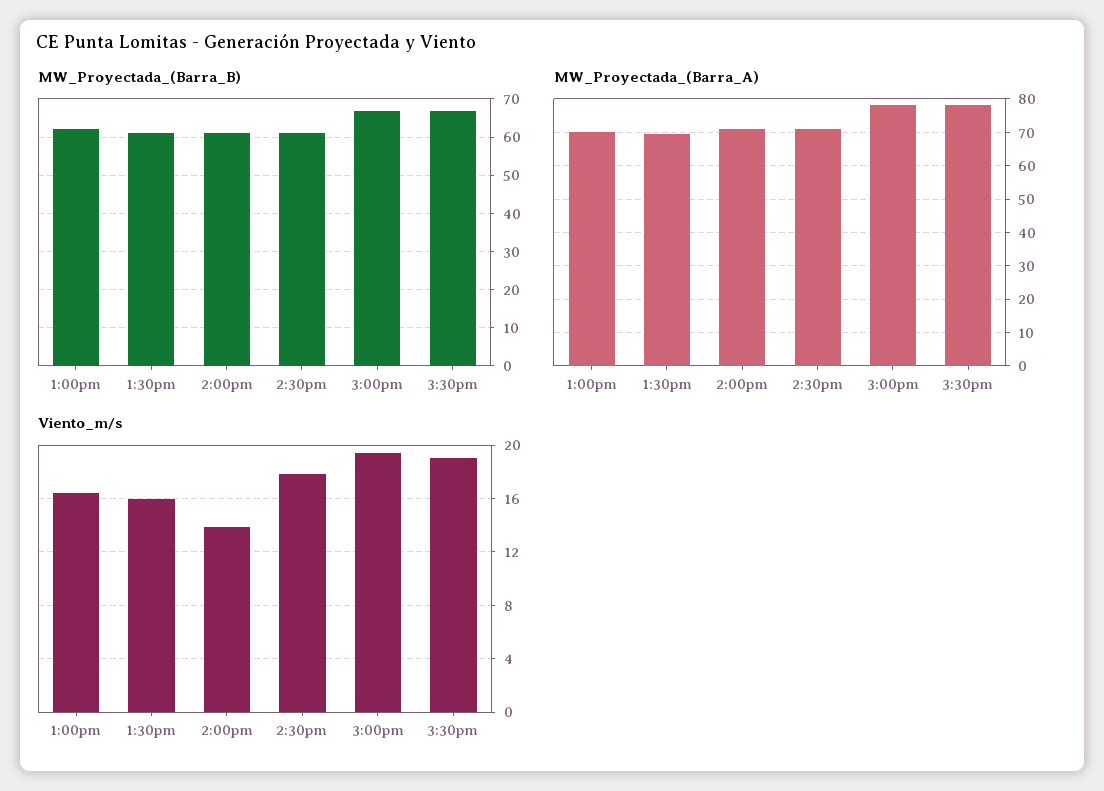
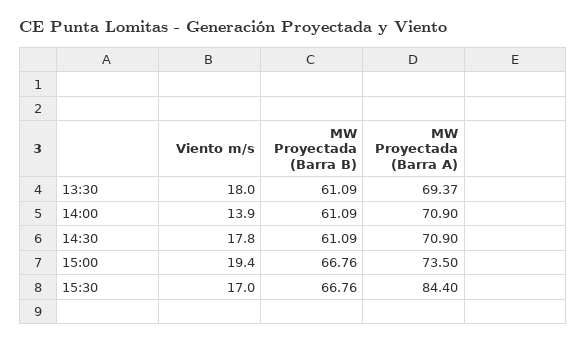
MW_Proyectada_(Barra_B), 1:00pm: 62 -> none
MW_Proyectada_(Barra_A), 1:00pm: 70 -> none
MW_Proyectada_(Barra_A), 3:00pm: 78 -> 73.5
MW_Proyectada_(Barra_A), 3:30pm: 78 -> 84.4
Viento_m/s, 1:00pm: 16.5 -> none
Viento_m/s, 1:30pm: 16 -> 18
Viento_m/s, 3:30pm: 19 -> 17

